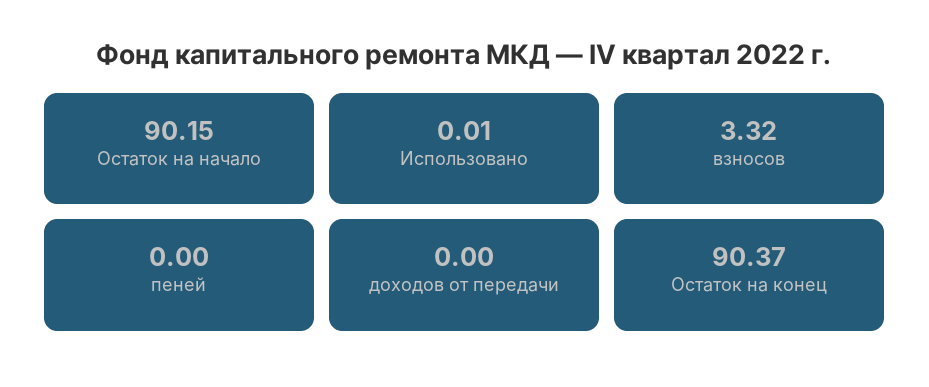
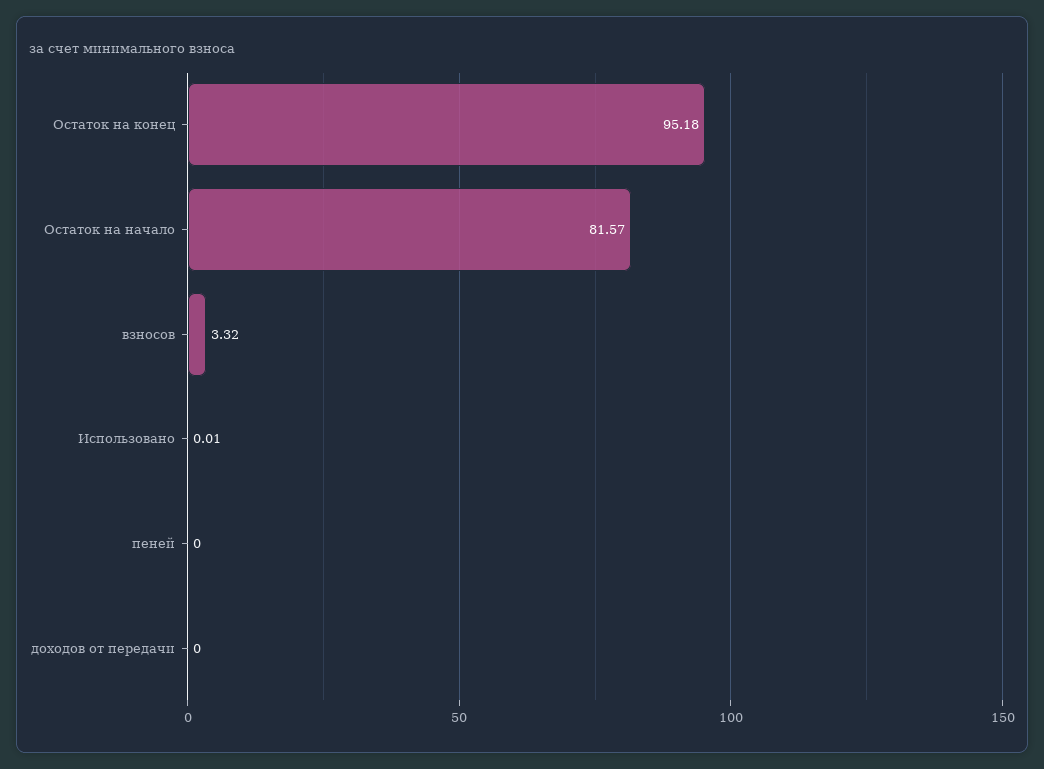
Остаток на начало: 90.15 -> 81.57
Остаток на конец: 90.37 -> 95.18

